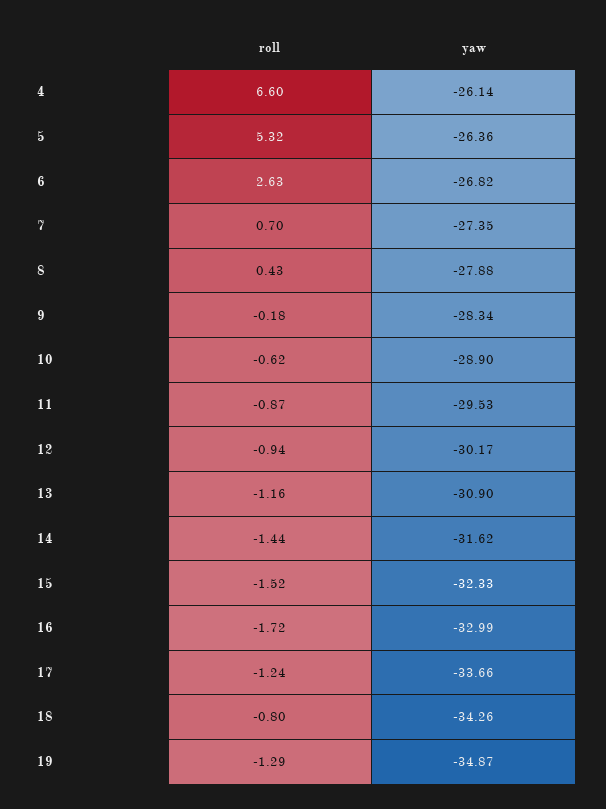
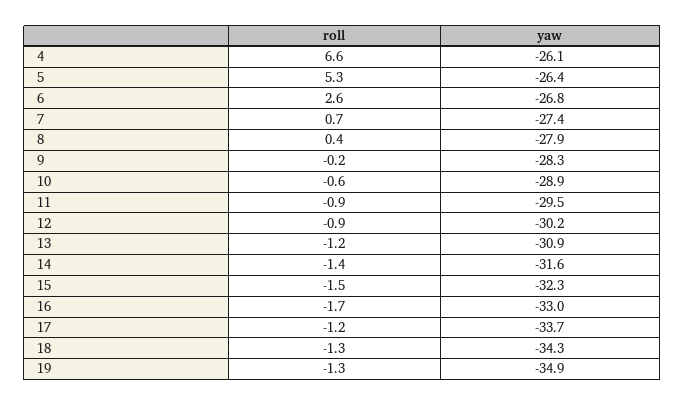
roll, 18: -0.8 -> -1.3

